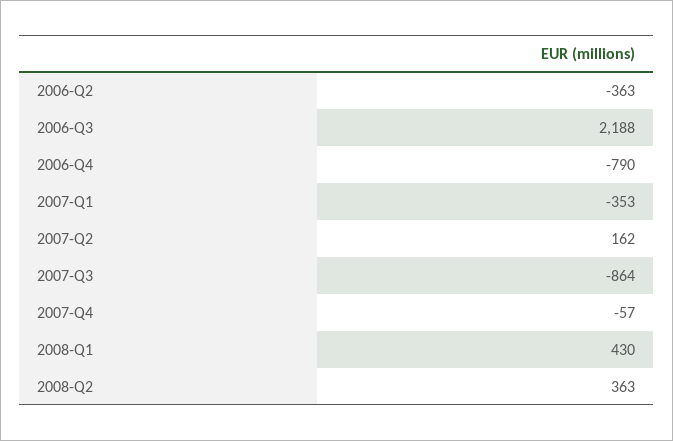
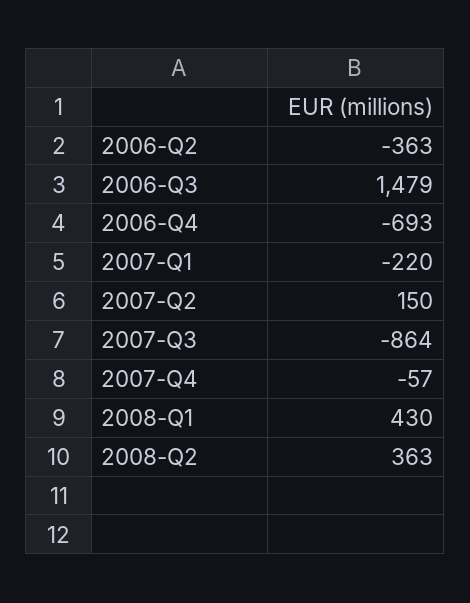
2006-Q3: 2188 -> 1479
2006-Q4: -790 -> -693
2007-Q1: -353 -> -220
2007-Q2: 162 -> 150

